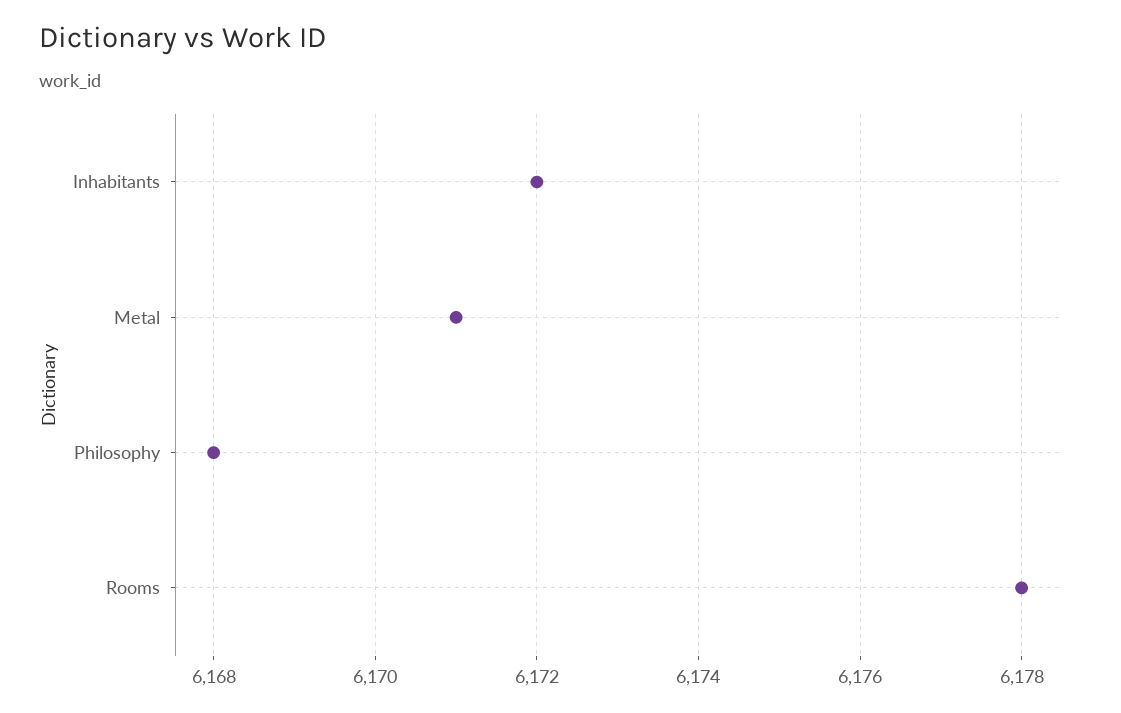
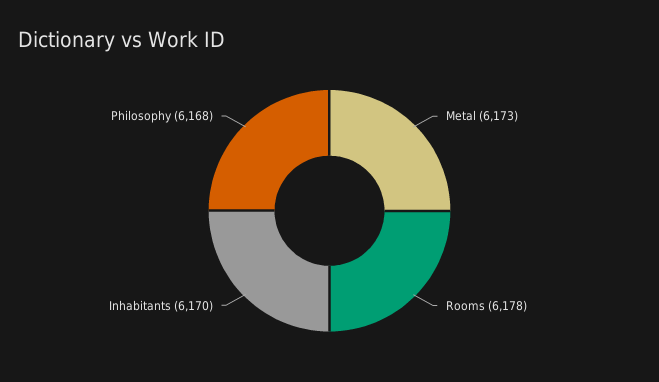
Inhabitants: 6172 -> 6170
Metal: 6171 -> 6173

